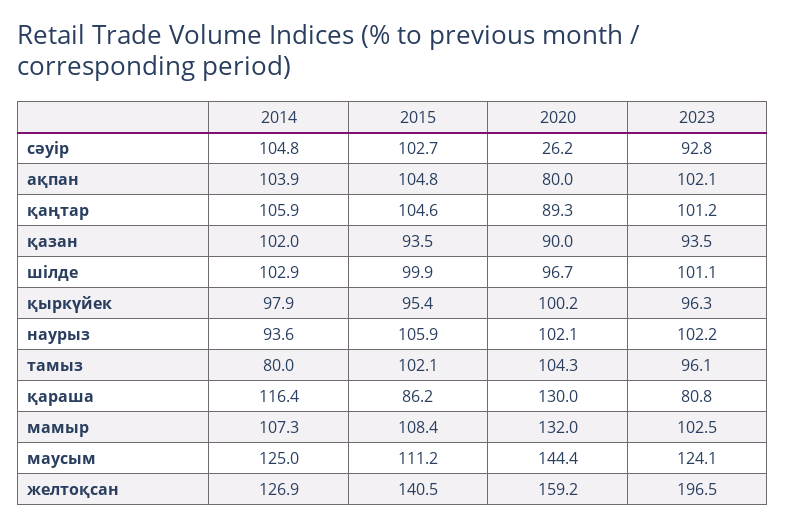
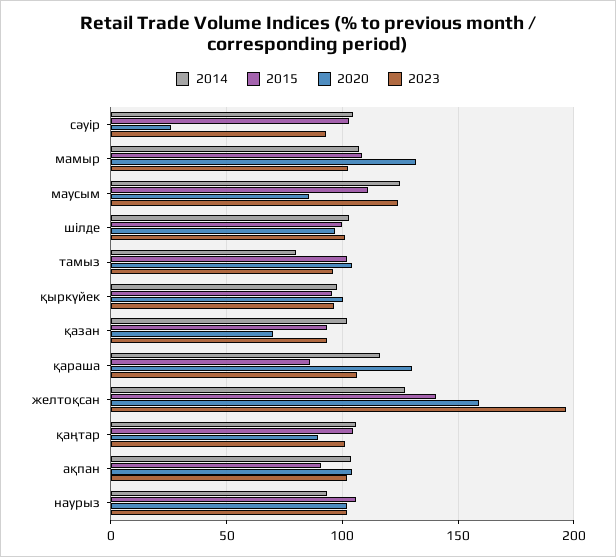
2015, ақпан: 104.8 -> 90
2020, ақпан: 80 -> 105
2020, қазан: 90 -> 70
2023, қараша: 80.8 -> 105
2020, маусым: 144.4 -> 85

